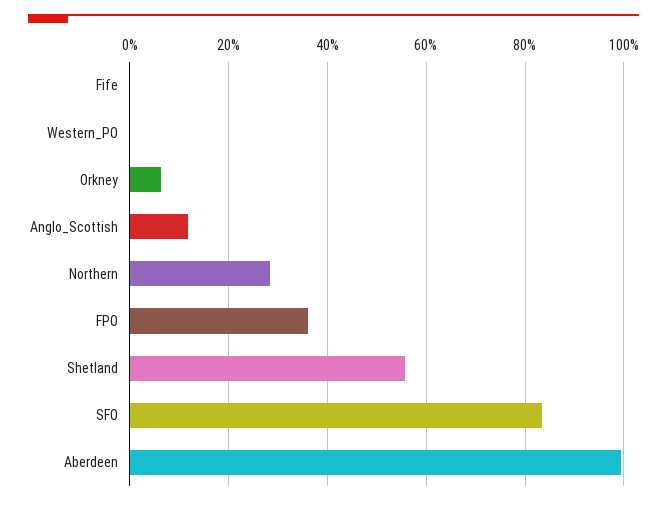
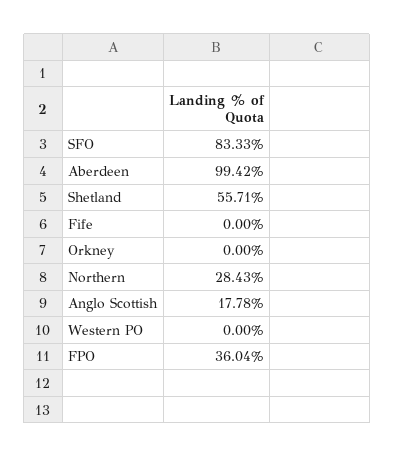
Orkney: 6 -> 0
Anglo_Scottish: 12 -> 17.78

